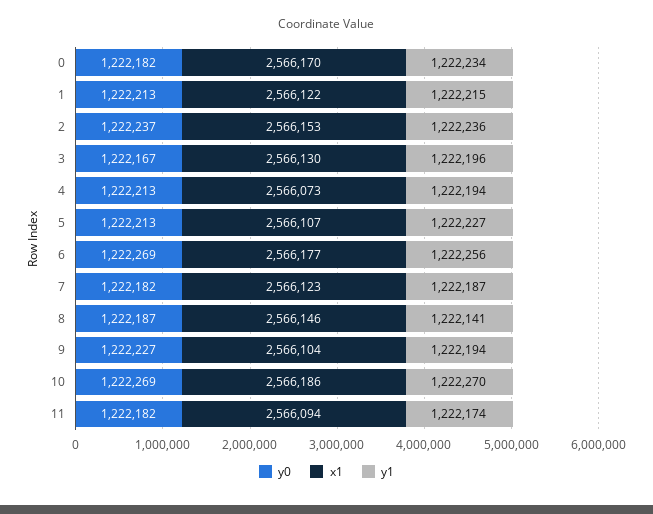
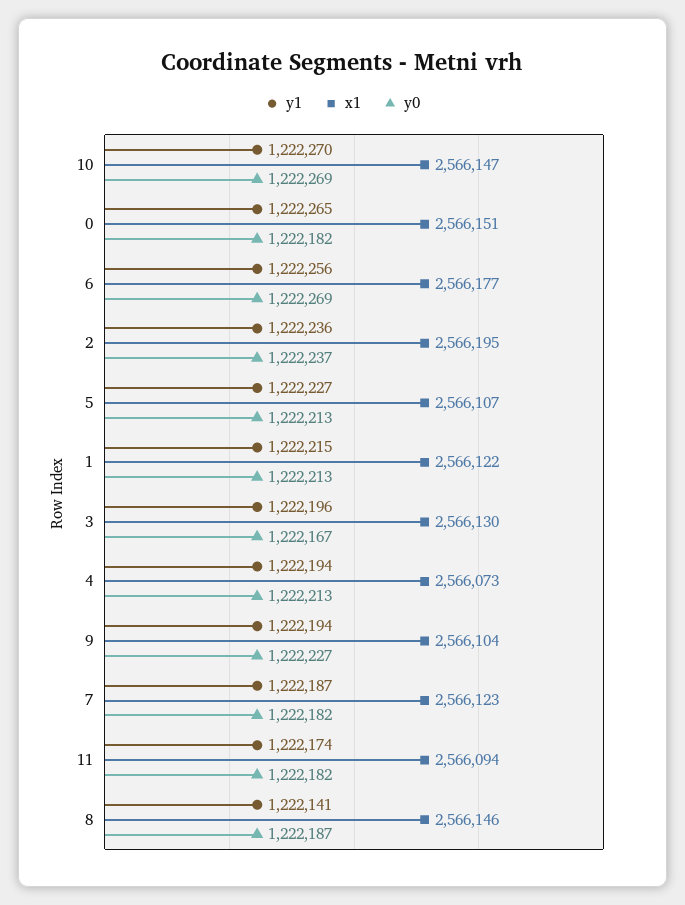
x1, 0: 2566170 -> 2566151
y1, 0: 1222234 -> 1222265
x1, 2: 2566153 -> 2566195
x1, 10: 2566186 -> 2566147

